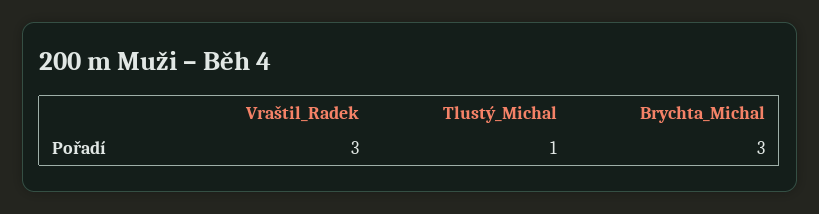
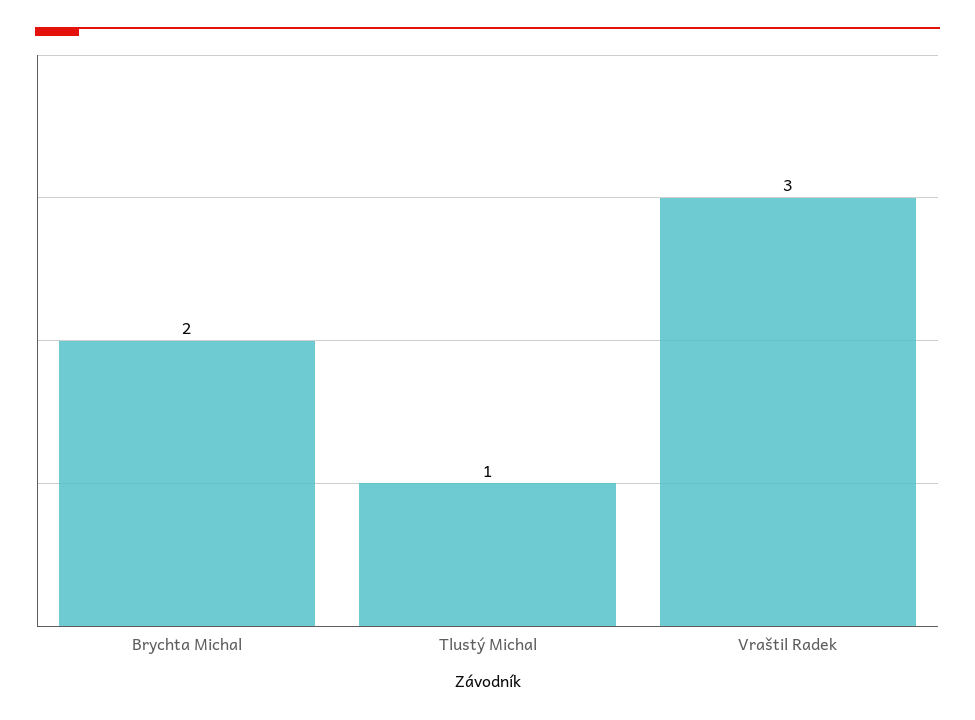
Brychta_Michal: 3 -> 2

